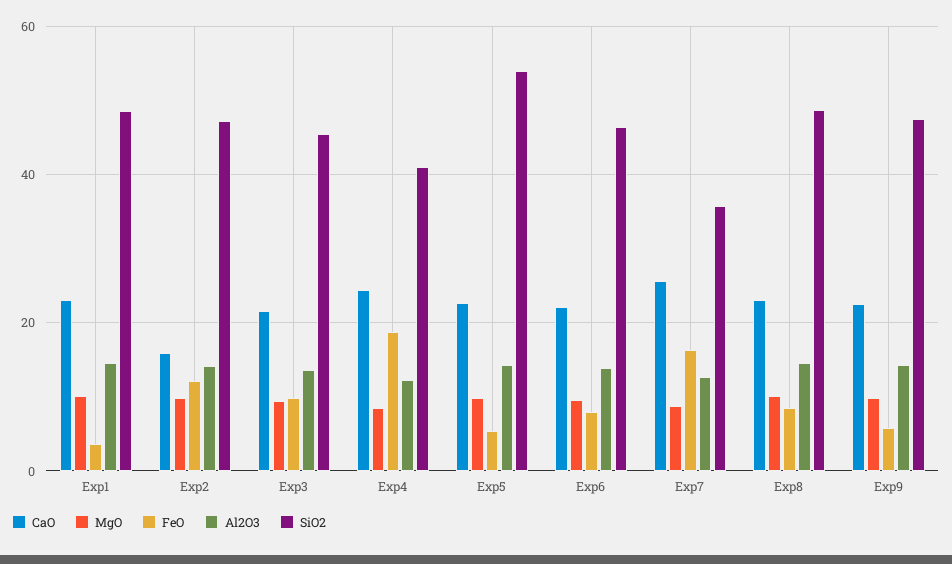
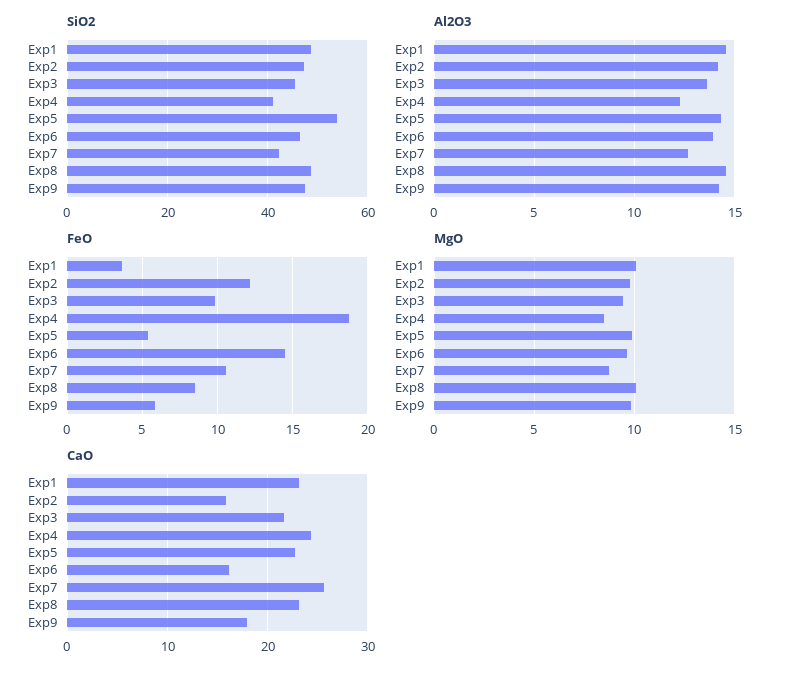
CaO, Exp6: 22 -> 16
FeO, Exp6: 8 -> 14.5
FeO, Exp7: 16 -> 10.5
SiO2, Exp7: 36 -> 42
CaO, Exp9: 22 -> 18

